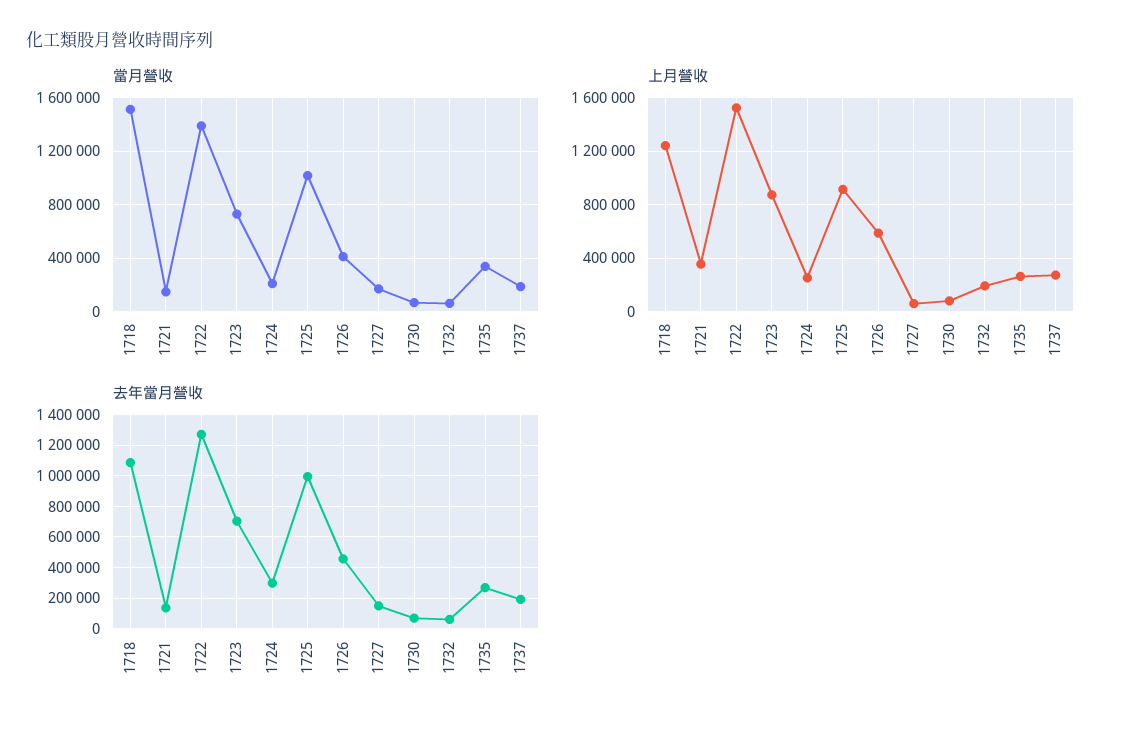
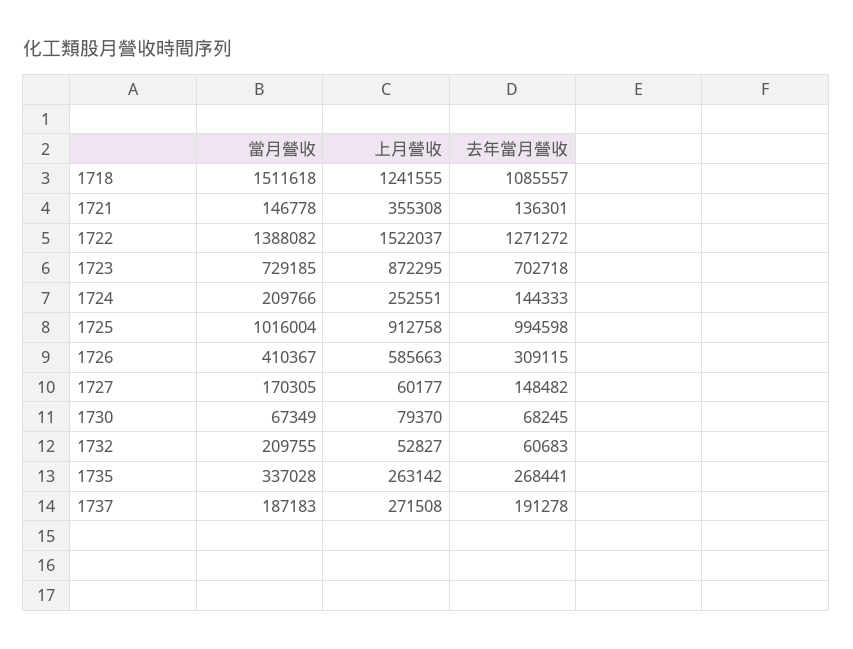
當月營收, 1732: 50000 -> 209755
上月營收, 1732: 200000 -> 52827
去年當月營收, 1724: 300000 -> 144333
去年當月營收, 1726: 450000 -> 309115

